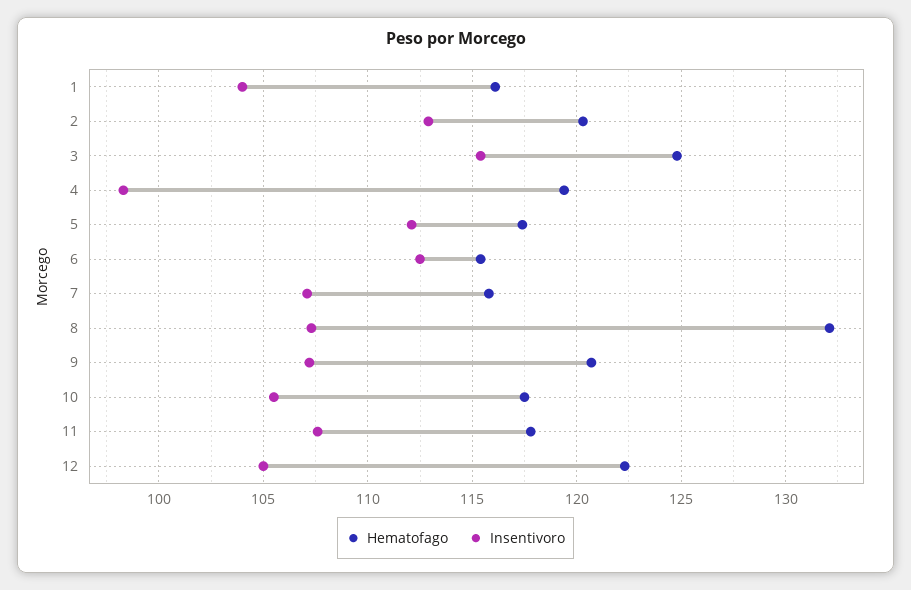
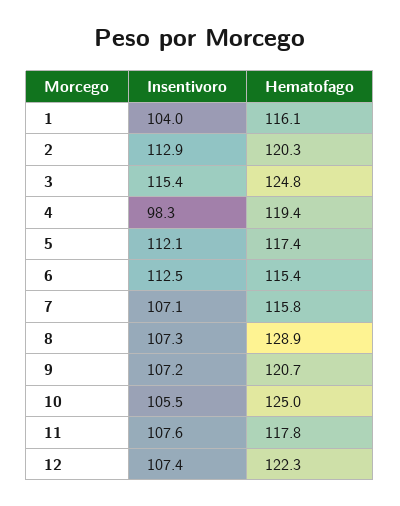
Hematofago, 8: 132 -> 128.9
Hematofago, 10: 117.5 -> 125
Insentivoro, 12: 105 -> 107.4

